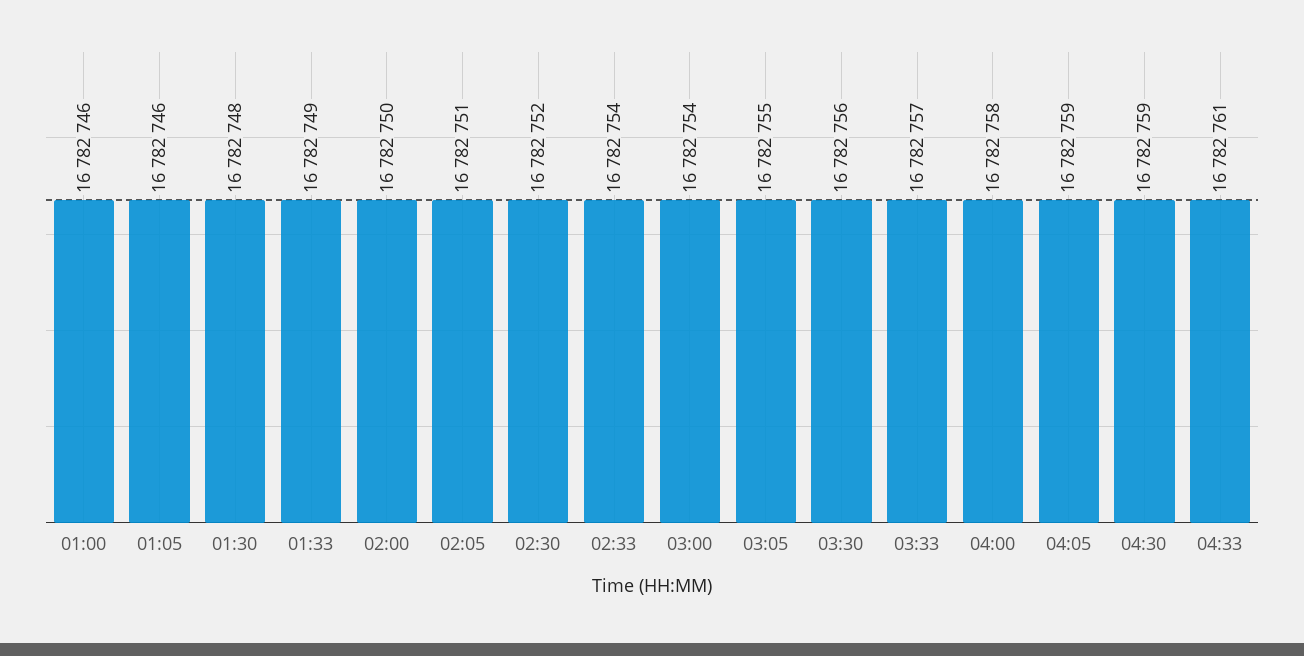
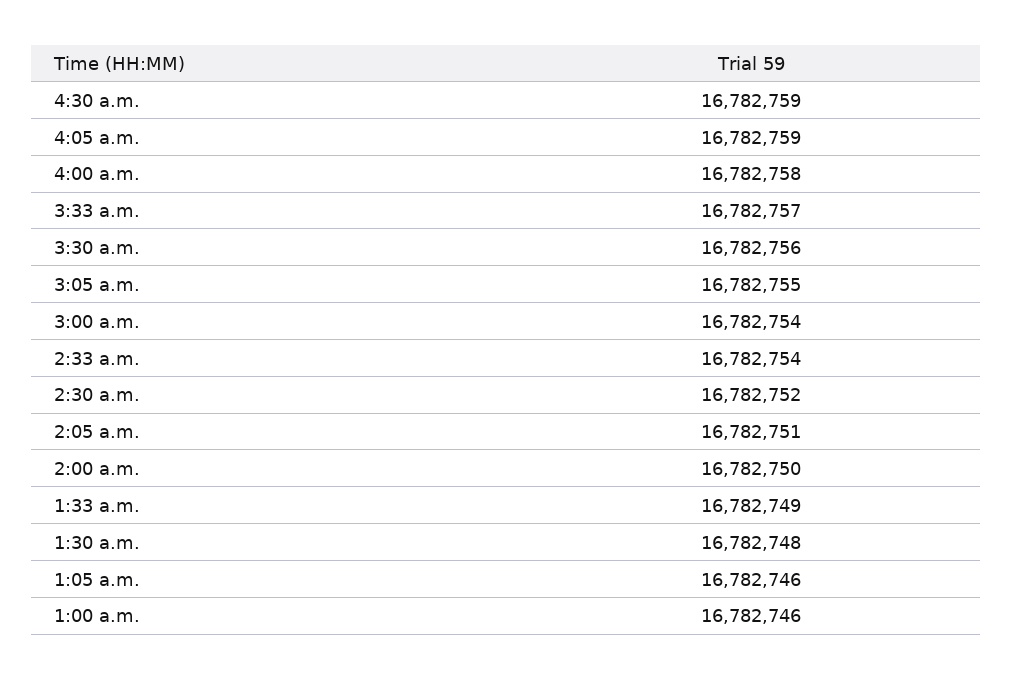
04:33: 16782761 -> none

